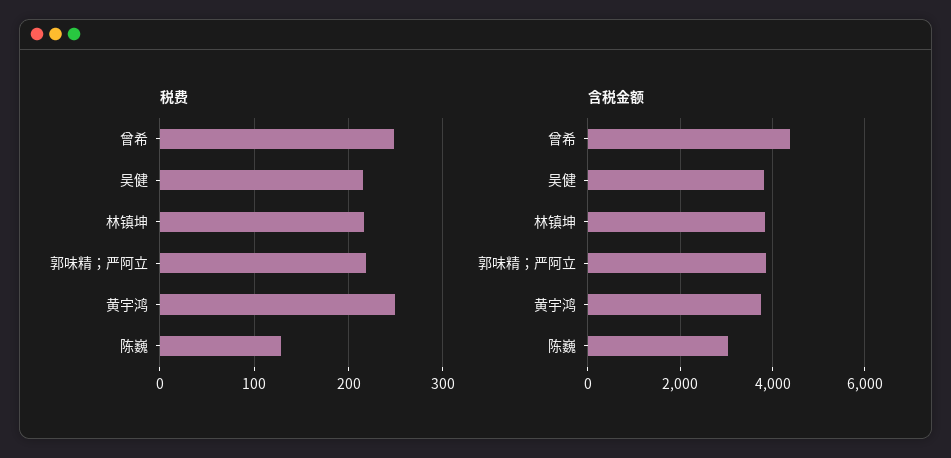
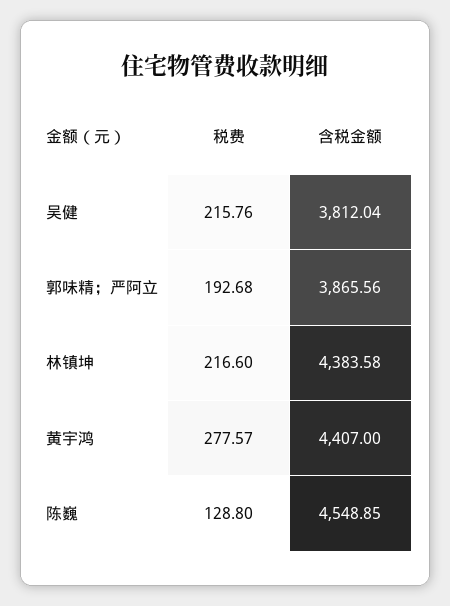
税费, 曾希: 250 -> none
税费, 郭味精；严阿立: 220 -> 192.68
税费, 黄宇鸿: 250 -> 277.57
含税金额, 曾希: 4400 -> none
含税金额, 林镇坤: 3800 -> 4383.58
含税金额, 黄宇鸿: 3800 -> 4407
含税金额, 陈巍: 3000 -> 4548.85

